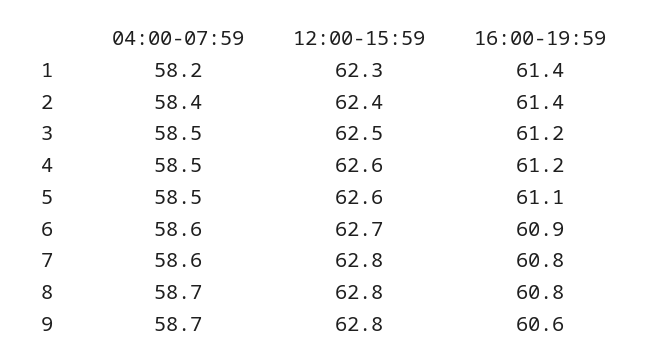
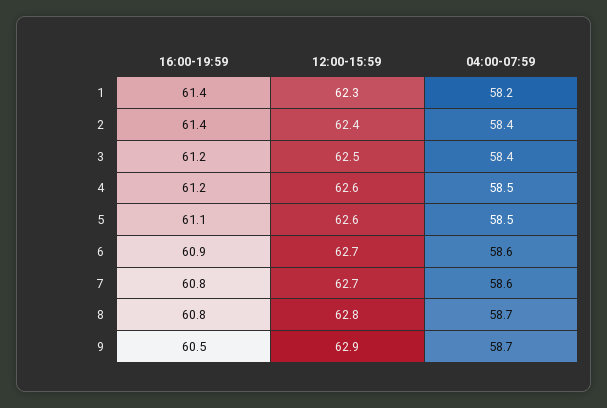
04:00-07:59, 3: 58.5 -> 58.4
12:00-15:59, 7: 62.8 -> 62.7
12:00-15:59, 9: 62.8 -> 62.9
16:00-19:59, 9: 60.6 -> 60.5

